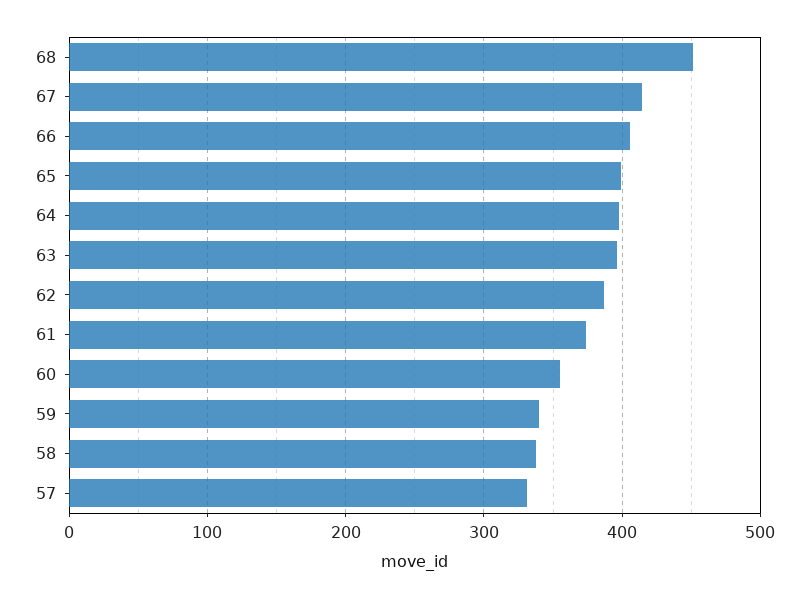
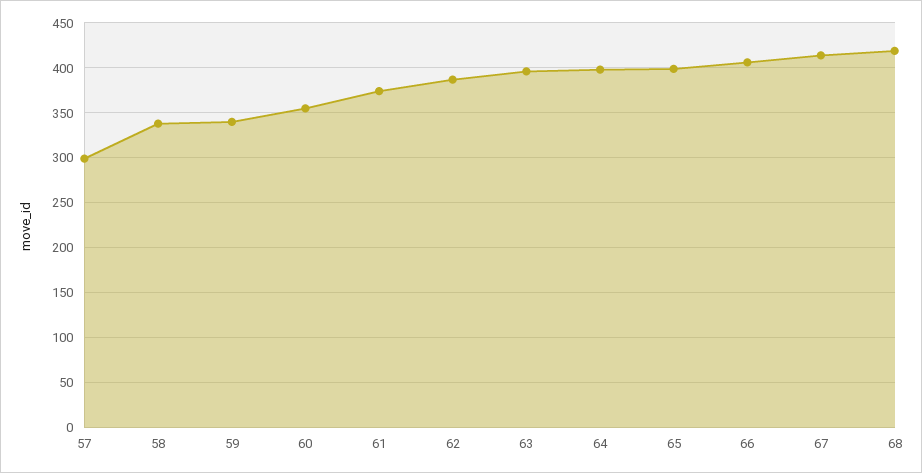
68: 450 -> 420
57: 330 -> 300

